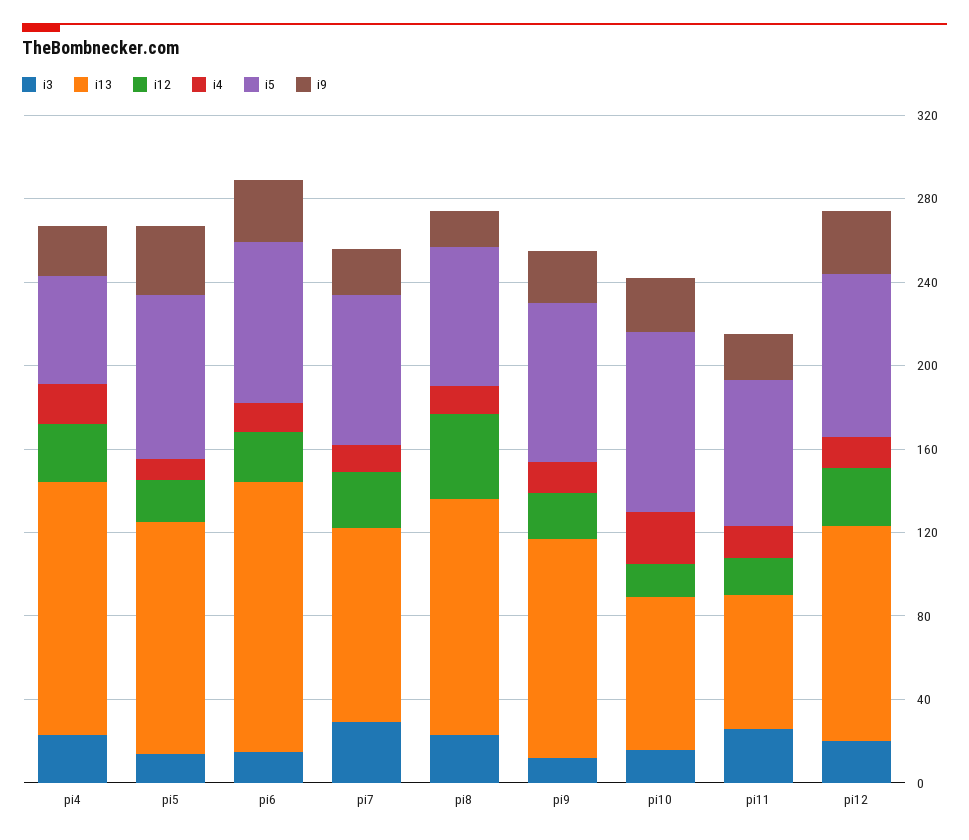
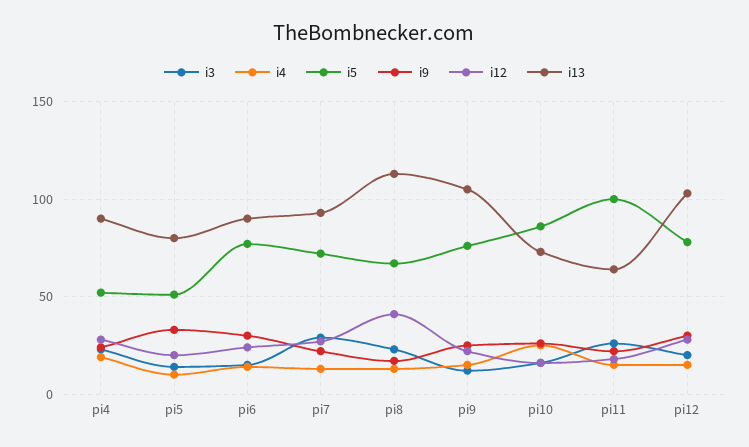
i13, pi4: 120 -> 90
i13, pi5: 110 -> 80
i5, pi5: 80 -> 50
i13, pi6: 130 -> 90
i5, pi11: 70 -> 100

